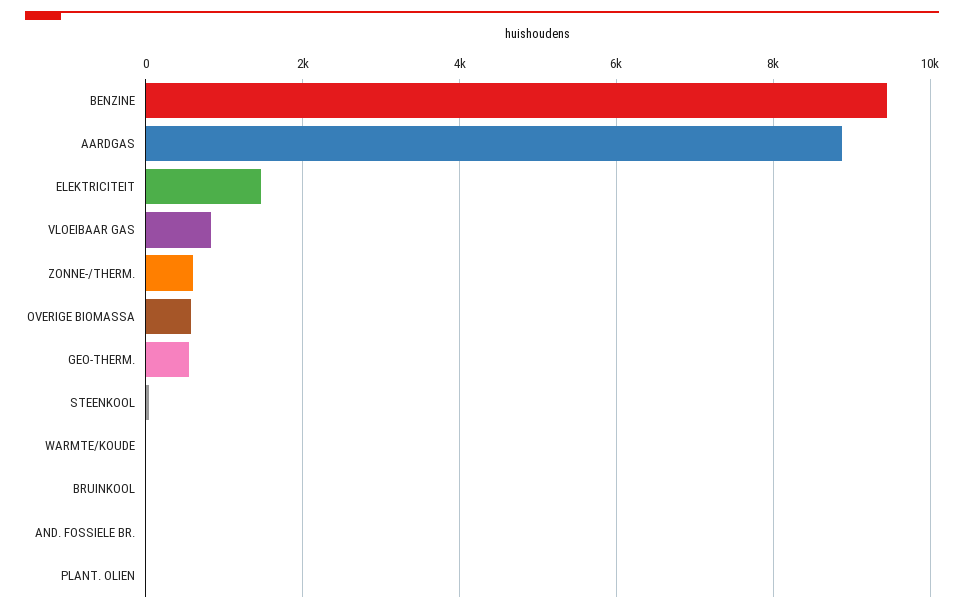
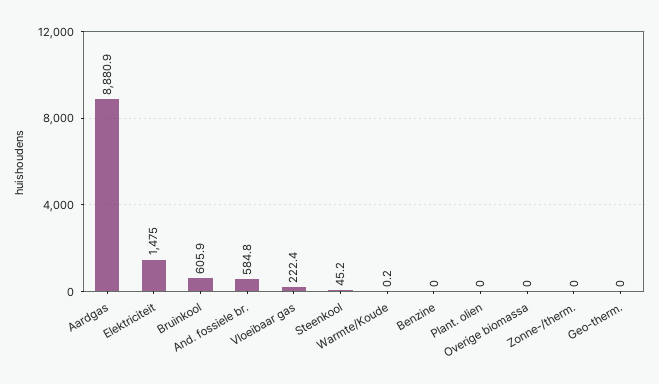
BENZINE: 9400 -> 0
VLOEIBAAR GAS: 800 -> 222.4
ZONNE-/THERM.: 600 -> 0
OVERIGE BIOMASSA: 600 -> 0
GEO-THERM.: 600 -> 0
BRUINKOOL: 0 -> 605.9
AND. FOSSIELE BR.: 0 -> 584.8

